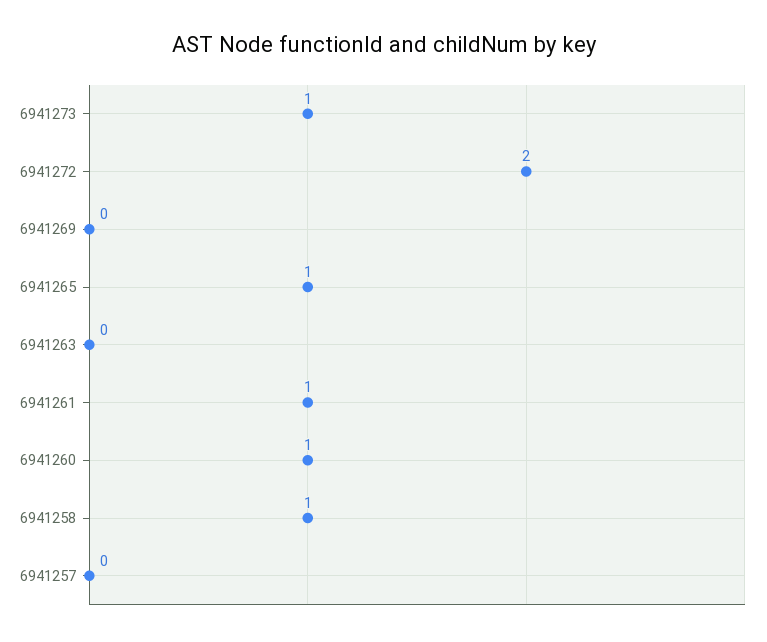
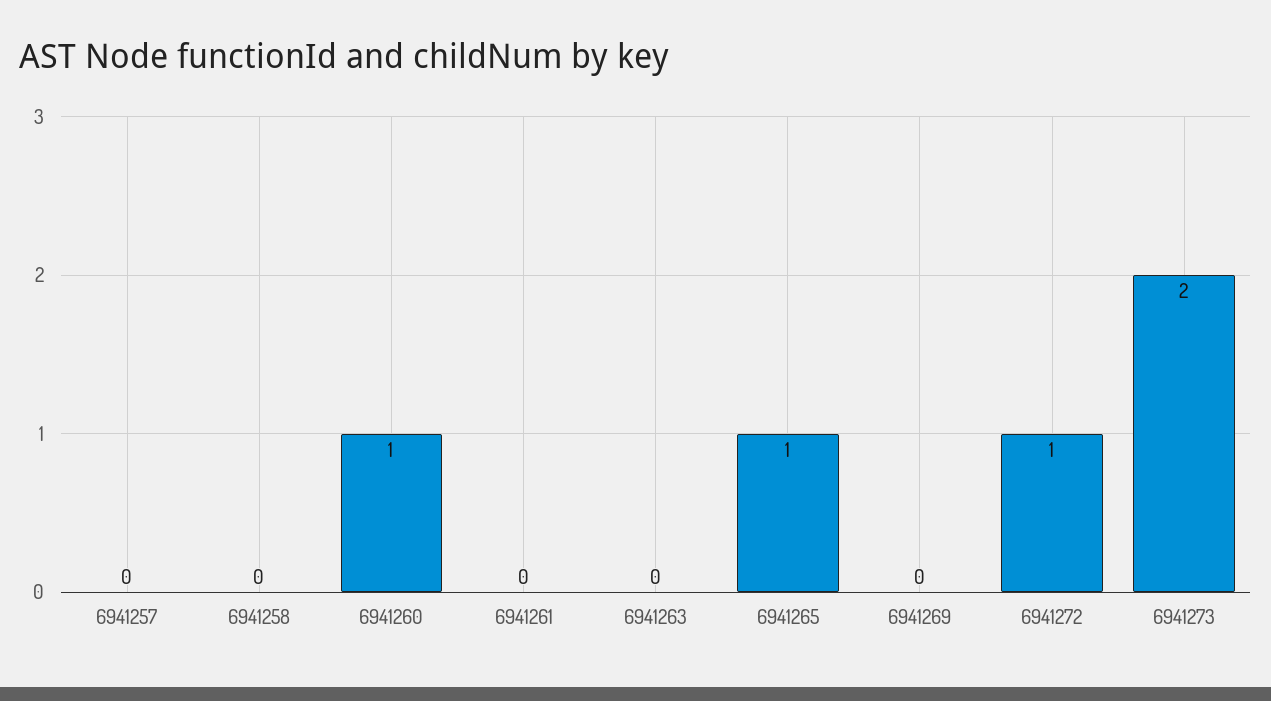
6941273: 1 -> 2
6941272: 2 -> 1
6941261: 1 -> 0
6941258: 1 -> 0

